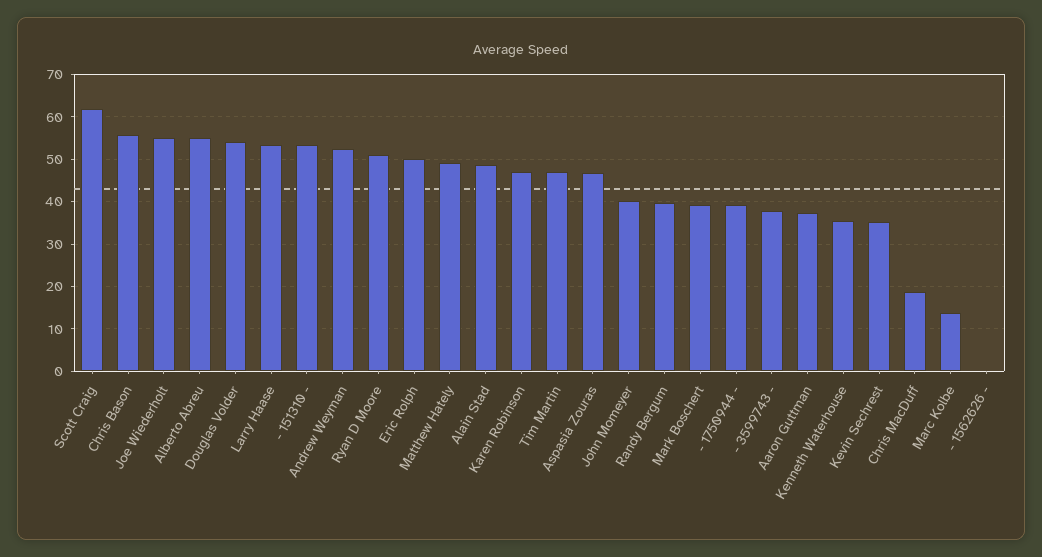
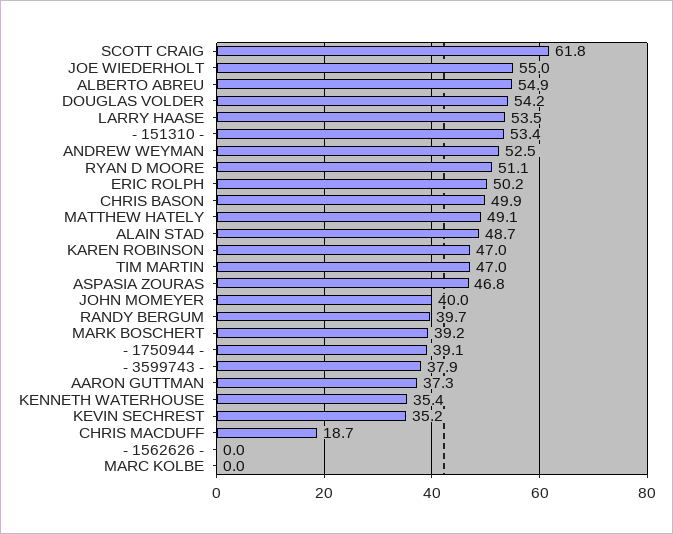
Chris Bason: 56 -> 49.9
Marc Kolbe: 14 -> 0

